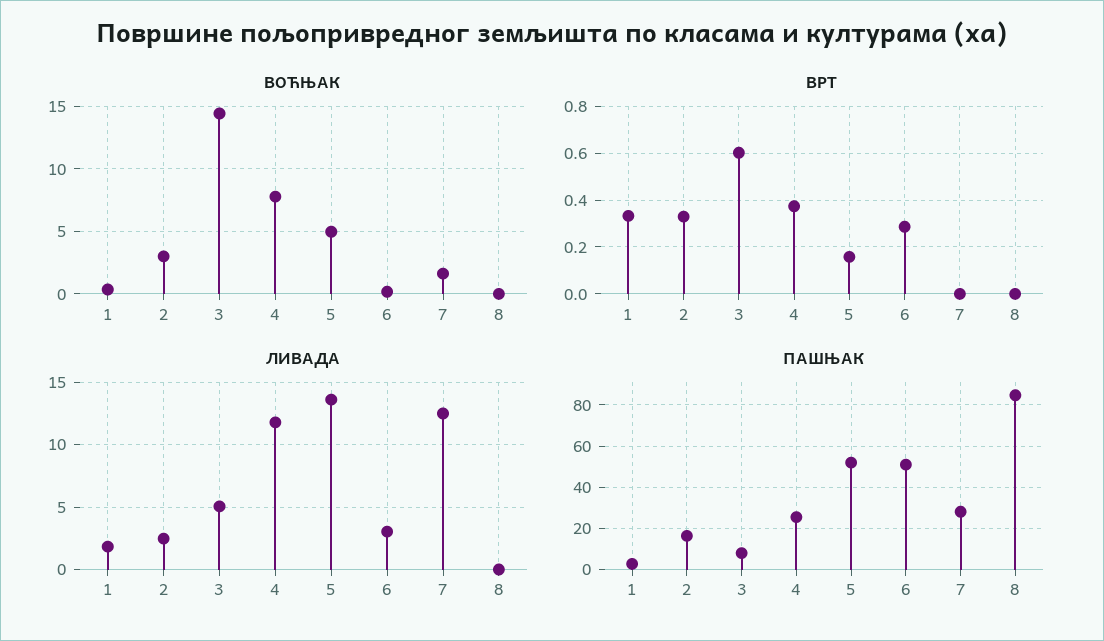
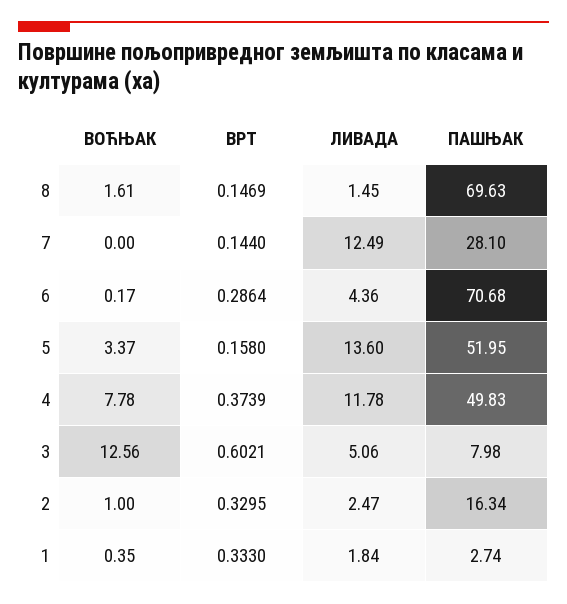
ВОЋЊАК, 2: 3 -> 1
ВОЋЊАК, 3: 14.5 -> 12.56
ВОЋЊАК, 5: 5 -> 3.37
ВОЋЊАК, 7: 1.5 -> 0
ВОЋЊАК, 8: 0 -> 1.61
ВРТ, 7: 0 -> 0.144
ВРТ, 8: 0 -> 0.1469
ЛИВАДА, 6: 3 -> 4.36
ЛИВАДА, 8: 0 -> 1.45
ПАШЊАК, 4: 25 -> 49.83
ПАШЊАК, 6: 50 -> 70.68
ПАШЊАК, 8: 85 -> 69.63

